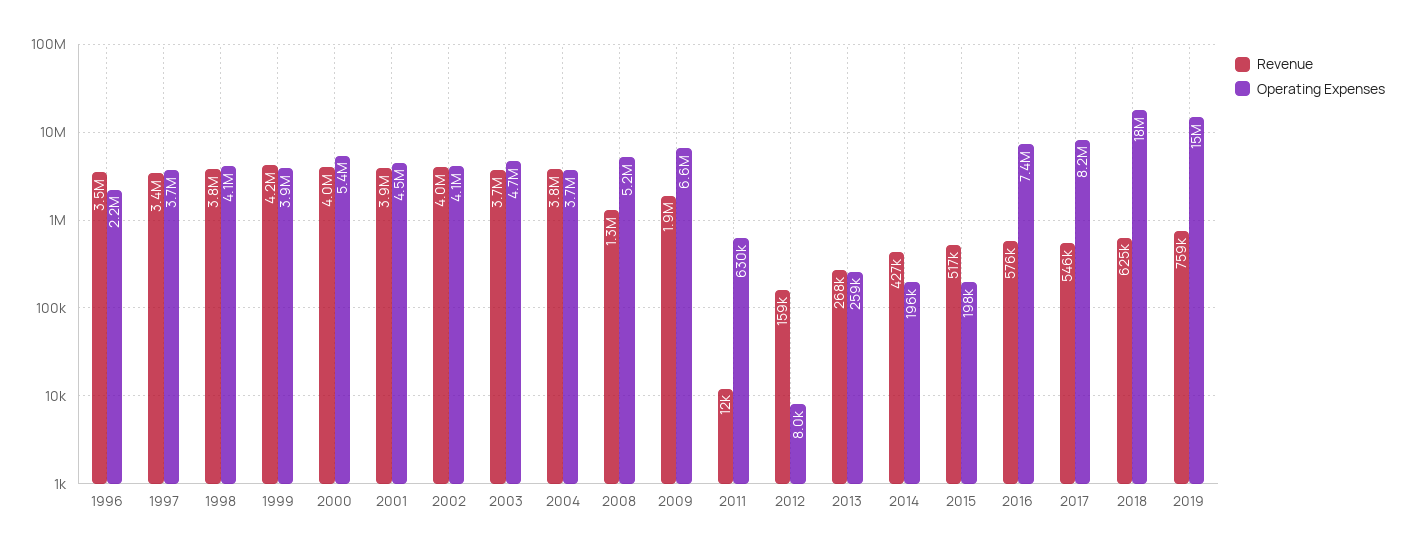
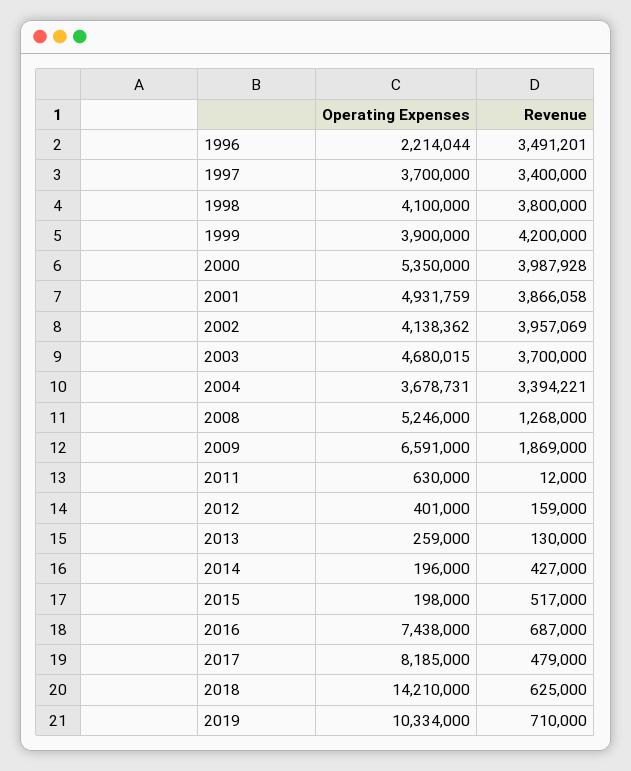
Operating Expenses, 2001: 4500000 -> 4931759
Revenue, 2004: 3800000 -> 3394221
Operating Expenses, 2012: 8000 -> 401000
Revenue, 2013: 268000 -> 130000
Revenue, 2016: 576000 -> 687000
Revenue, 2017: 546000 -> 479000
Operating Expenses, 2018: 18000000 -> 14210000
Revenue, 2019: 759000 -> 710000
Operating Expenses, 2019: 15000000 -> 10334000

